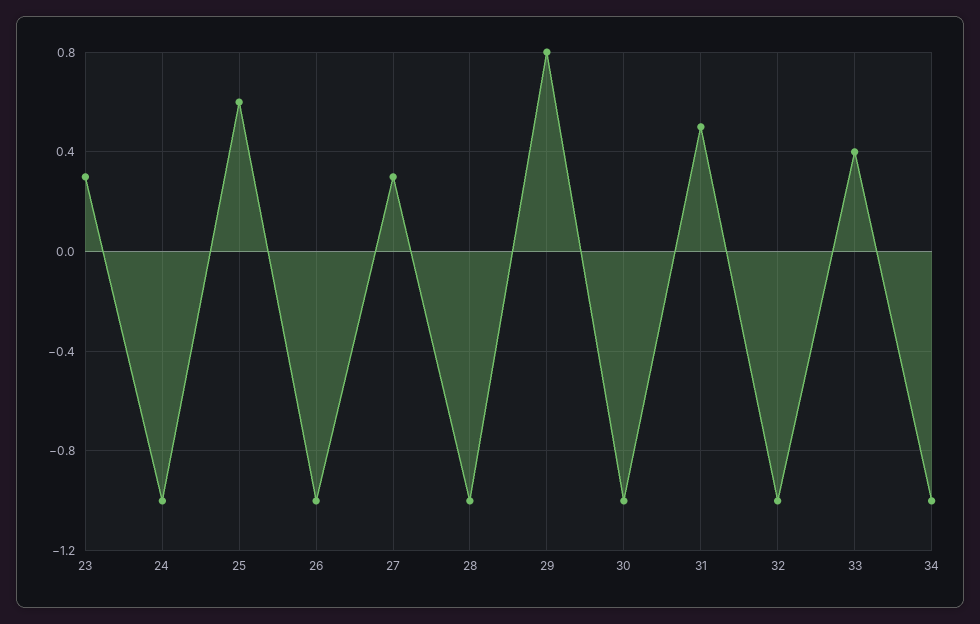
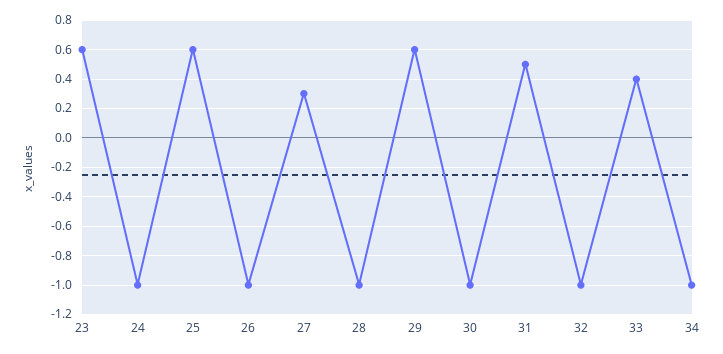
23: 0.3 -> 0.6
29: 0.8 -> 0.6

